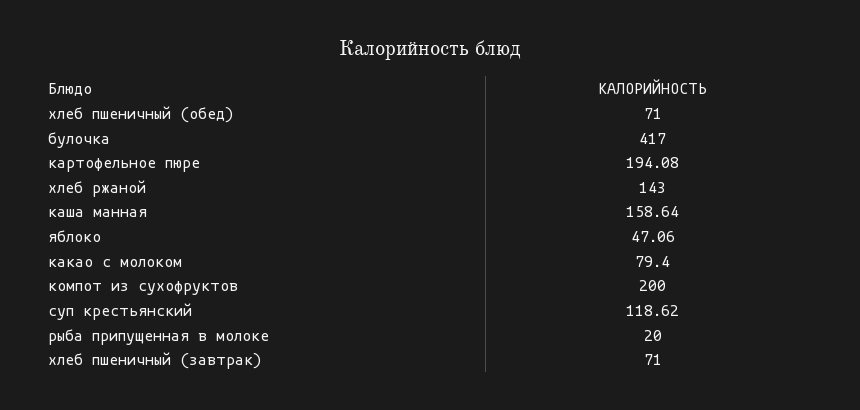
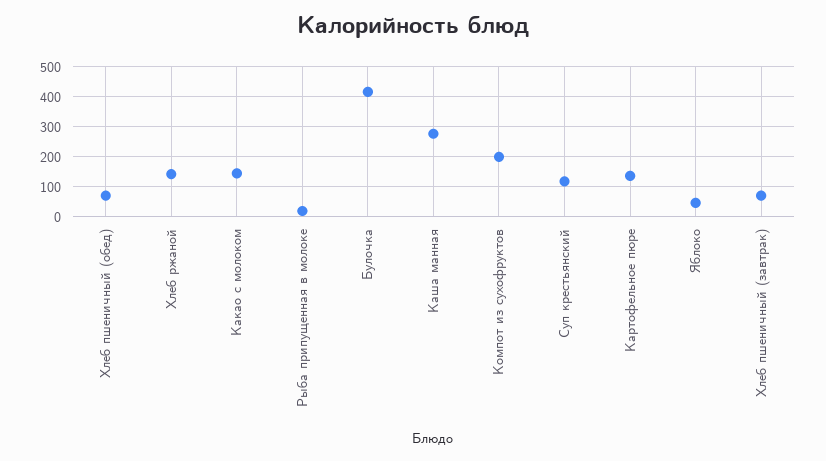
картофельное пюре: 194.08 -> 140
каша манная: 158.64 -> 280
какао с молоком: 79.4 -> 140

